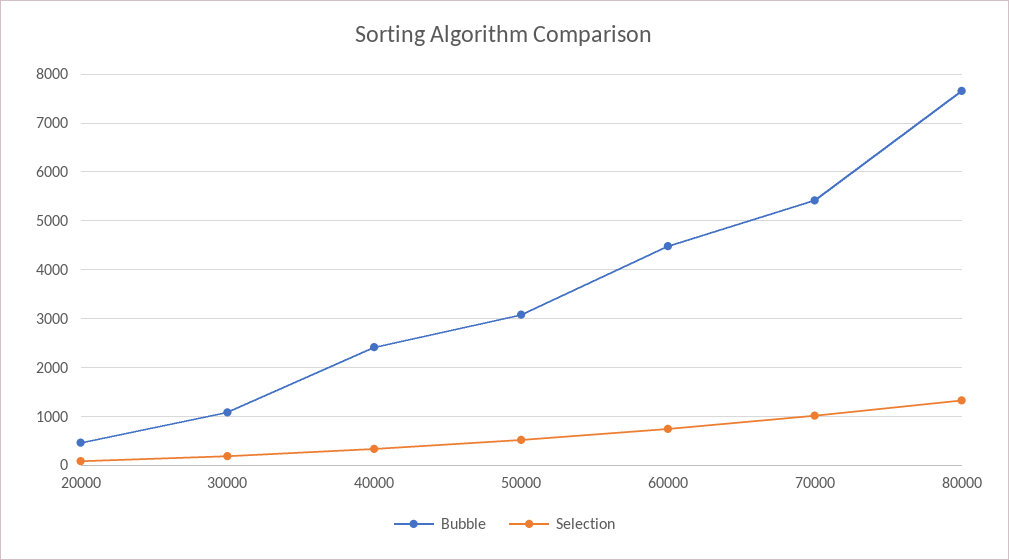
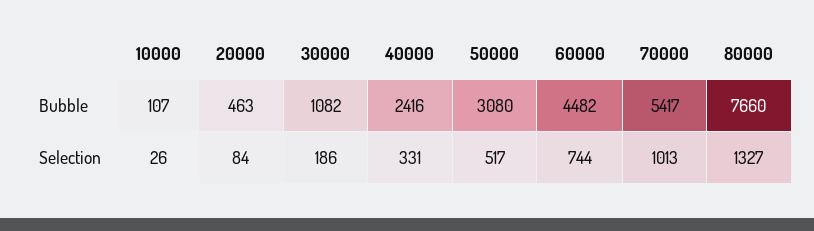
Bubble, 10000: none -> 107
Selection, 10000: none -> 26

